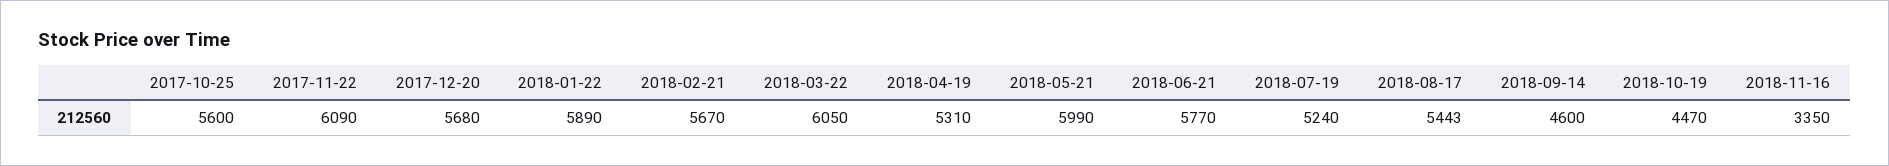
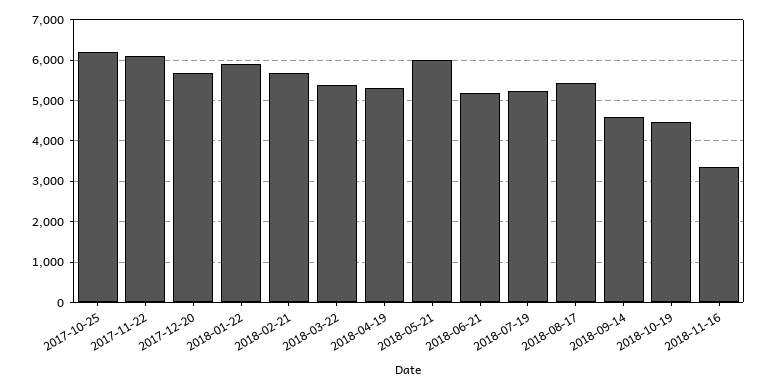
2017-10-25: 5600 -> 6200
2018-03-22: 6050 -> 5400
2018-06-21: 5770 -> 5200

